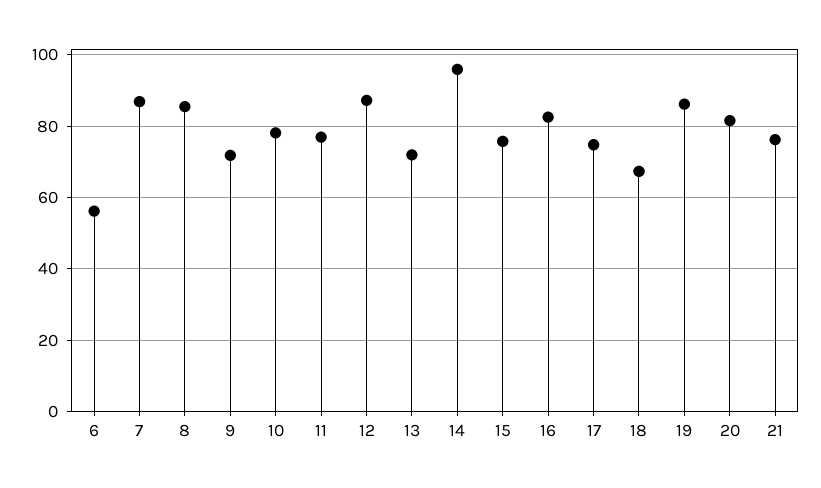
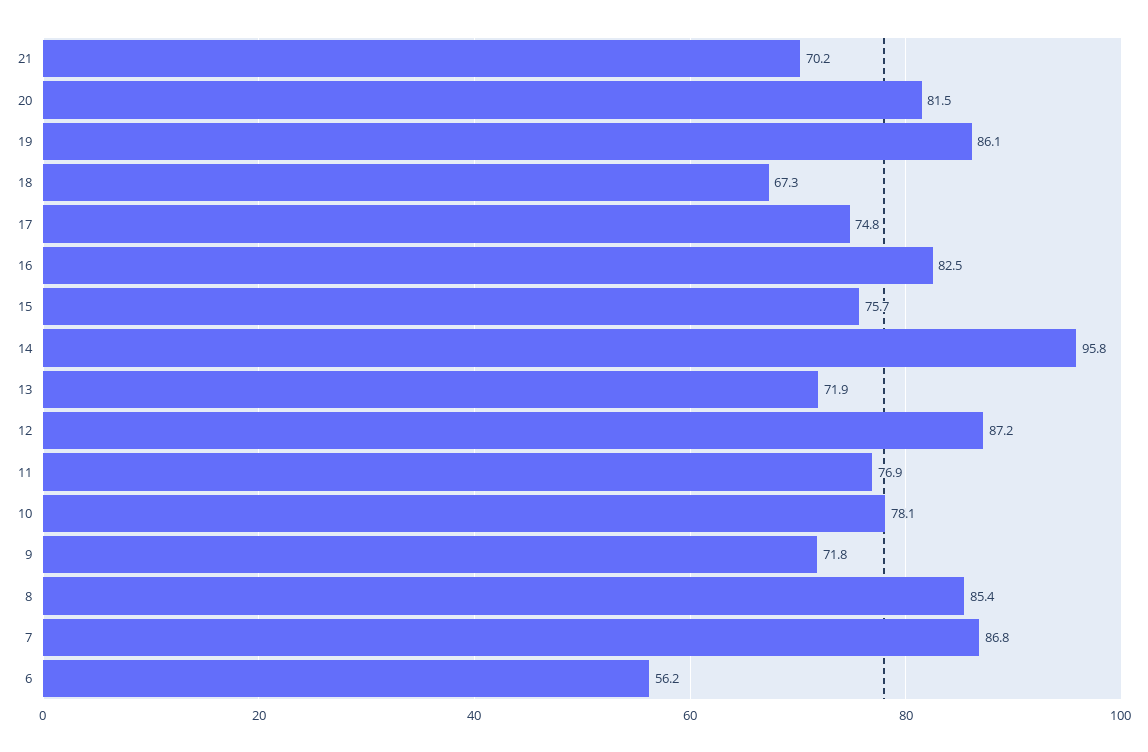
21: 76 -> 70.2

